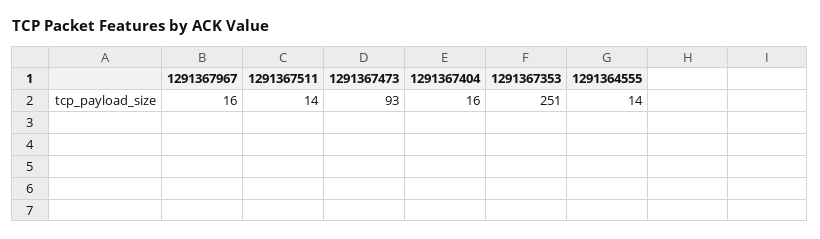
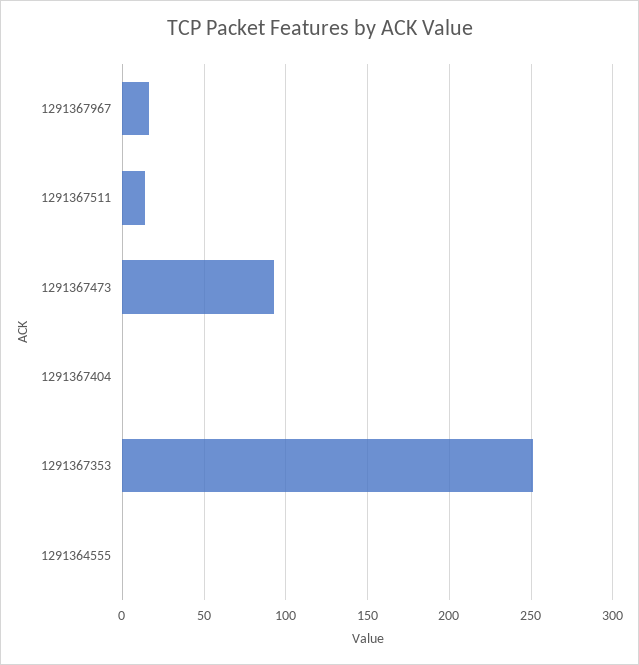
1291367404: 16 -> 0
1291364555: 14 -> 0

